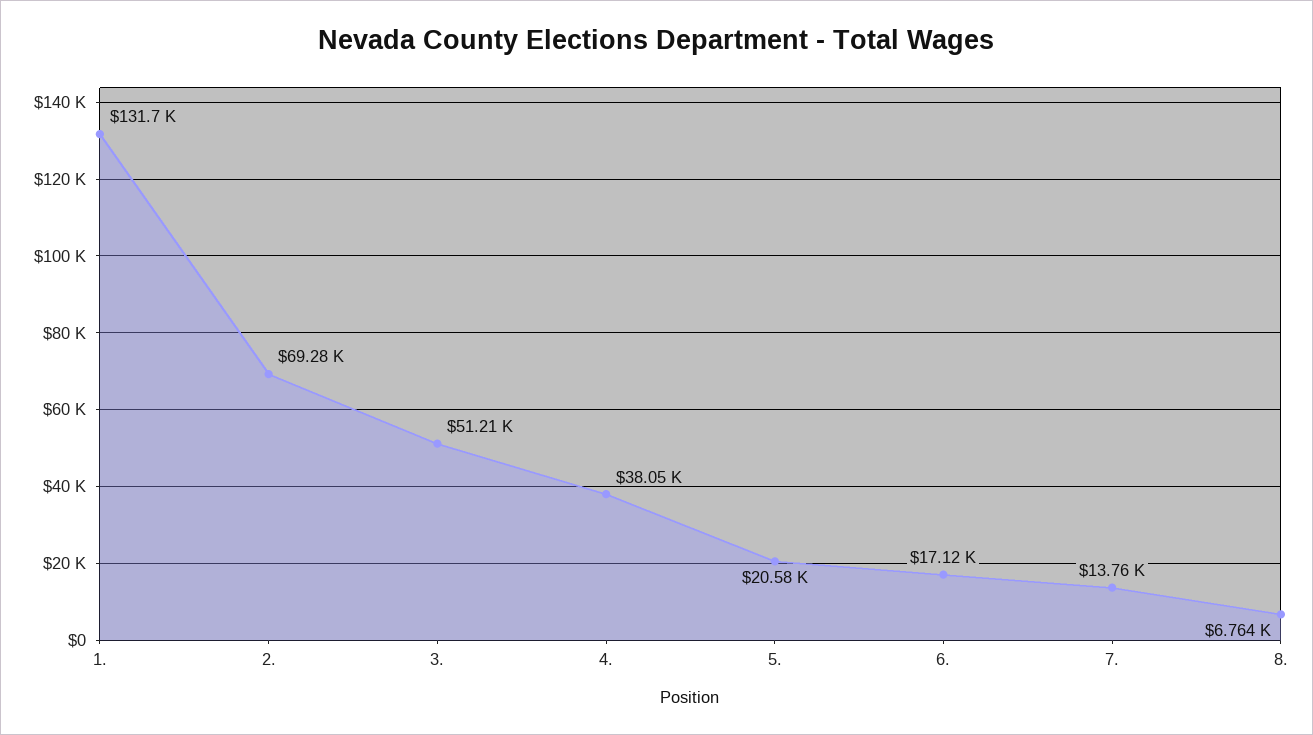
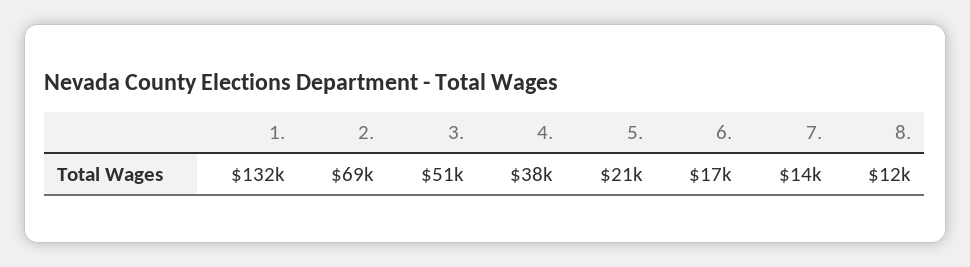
8.: 6764 -> 12000

